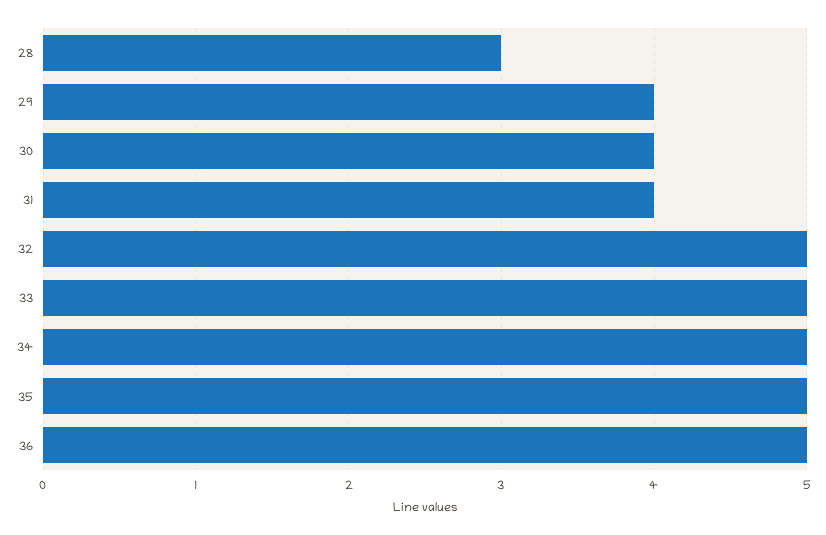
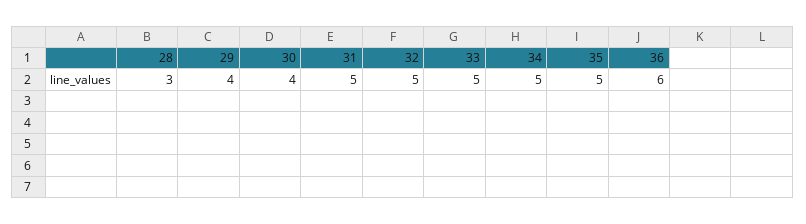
31: 4 -> 5
36: 5 -> 6

